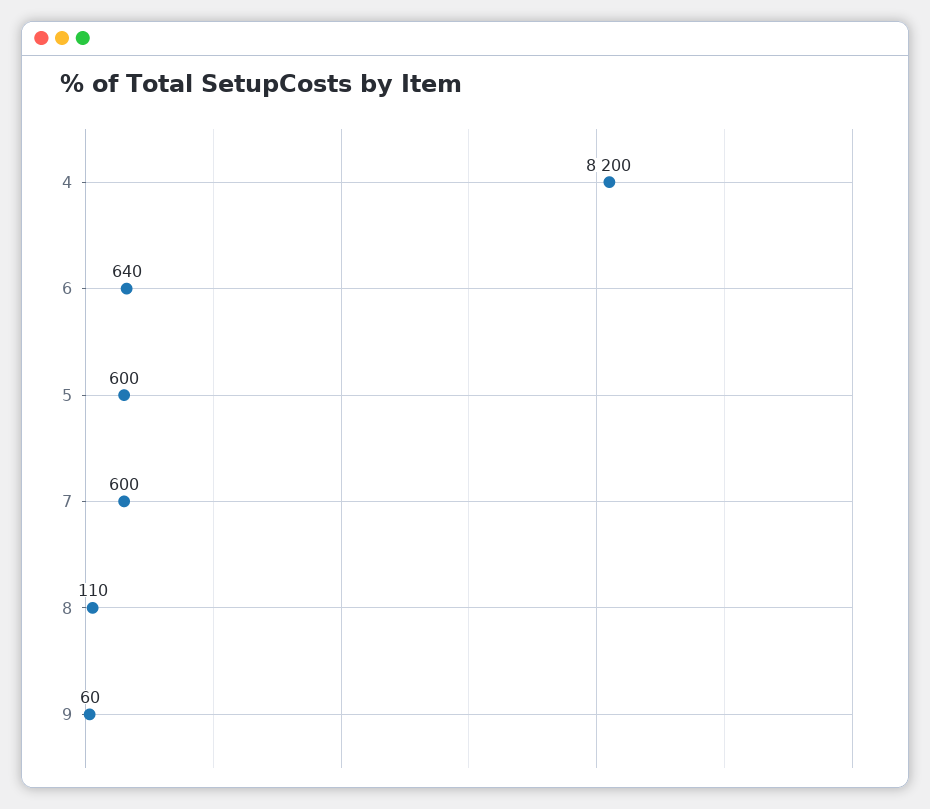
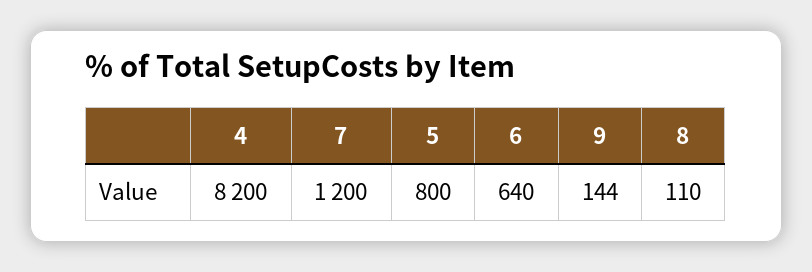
5: 600 -> 800
7: 600 -> 1200
9: 60 -> 144

